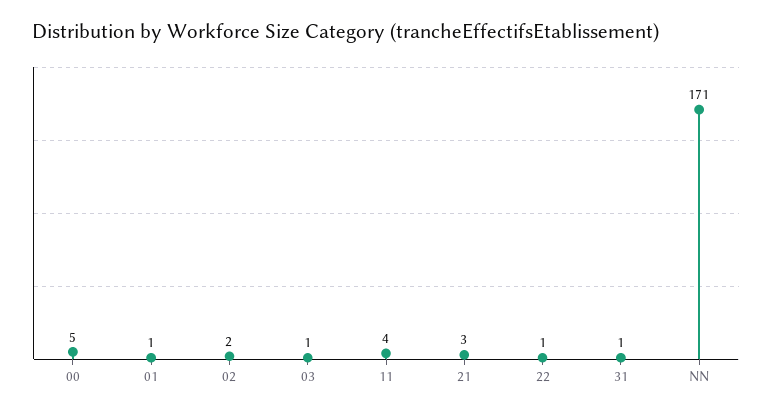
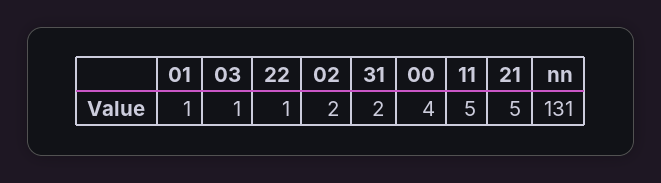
00: 5 -> 4
11: 4 -> 5
21: 3 -> 5
31: 1 -> 2
NN: 171 -> 131

